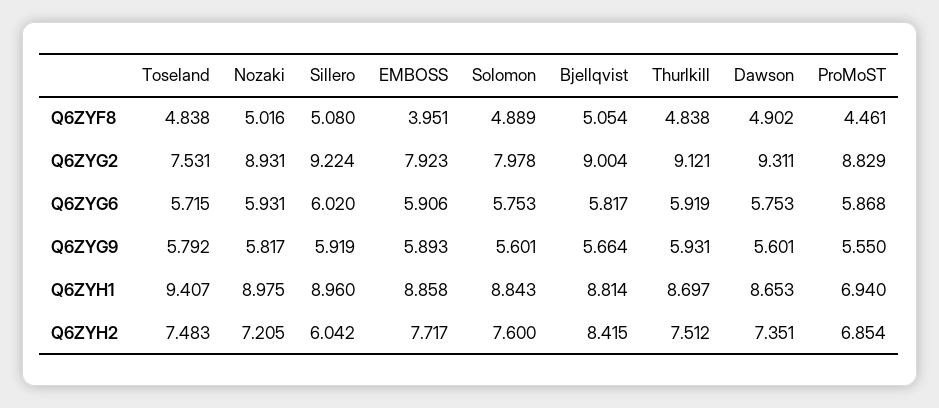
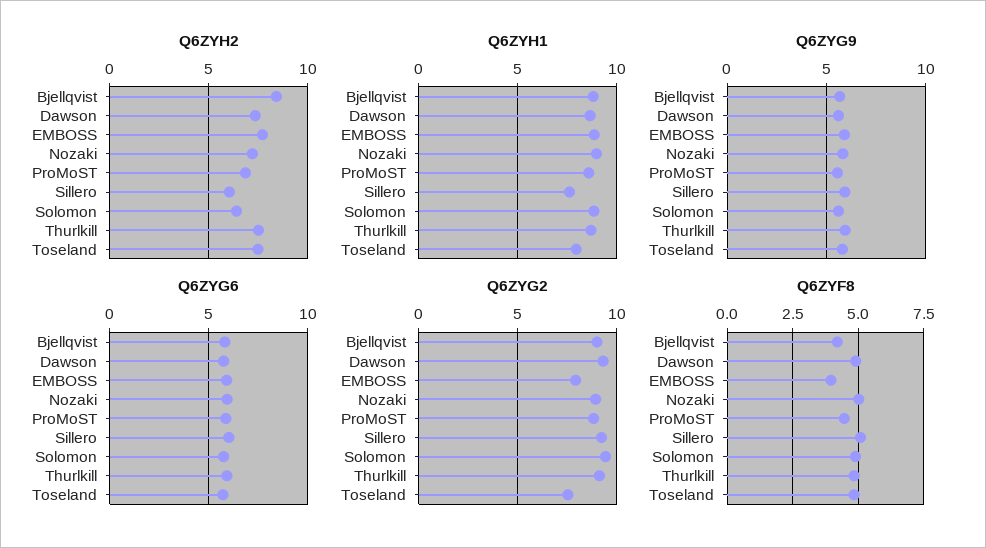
Q6ZYF8, Bjellqvist: 5.054 -> 4.25
Q6ZYG2, Solomon: 7.978 -> 9.5
Q6ZYH1, Toseland: 9.407 -> 8
Q6ZYH1, Sillero: 8.96 -> 7.5
Q6ZYH1, ProMoST: 6.94 -> 8.5
Q6ZYH2, Solomon: 7.6 -> 6.5

